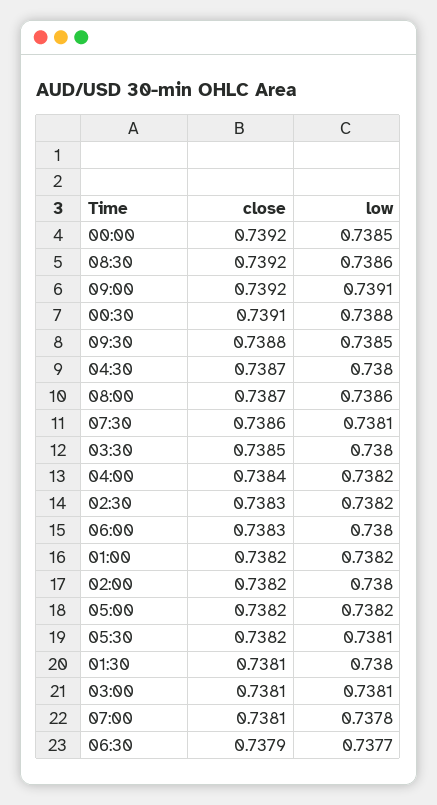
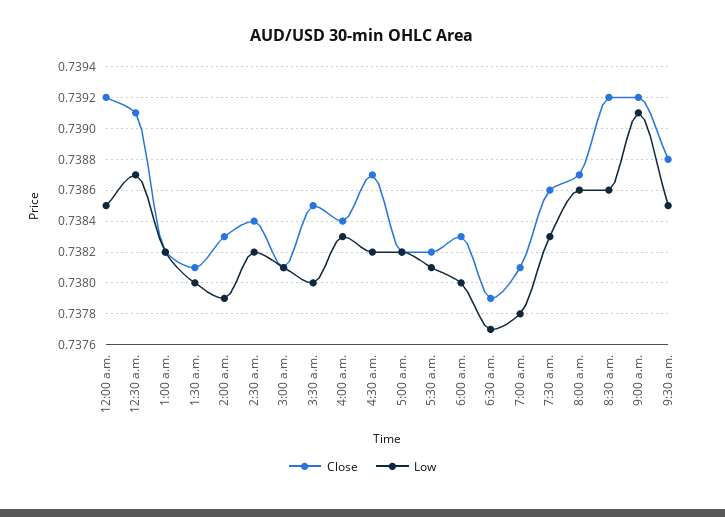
low, 00:30: 0.7388 -> 0.7387
low, 04:30: 0.738 -> 0.7382
low, 07:30: 0.7381 -> 0.7383
low, 04:00: 0.7382 -> 0.7383
close, 02:30: 0.7383 -> 0.7384
close, 02:00: 0.7382 -> 0.7383
low, 02:00: 0.738 -> 0.7379

